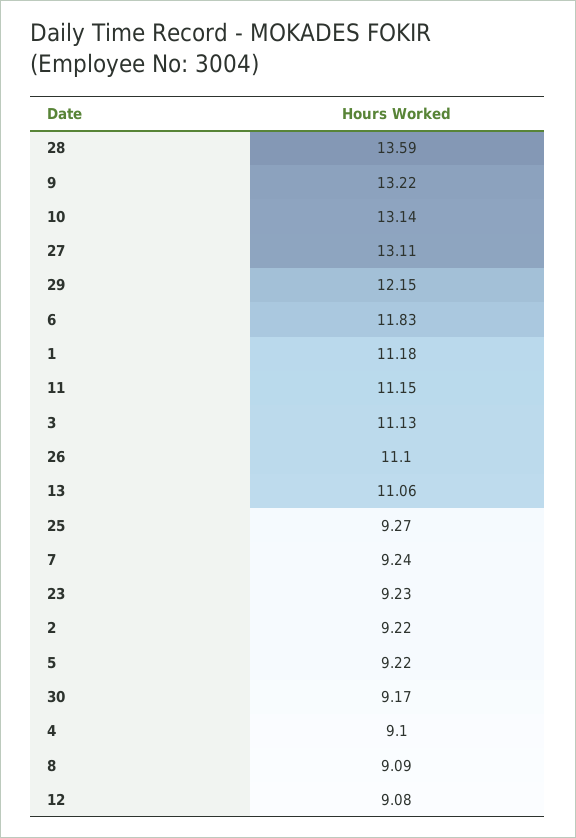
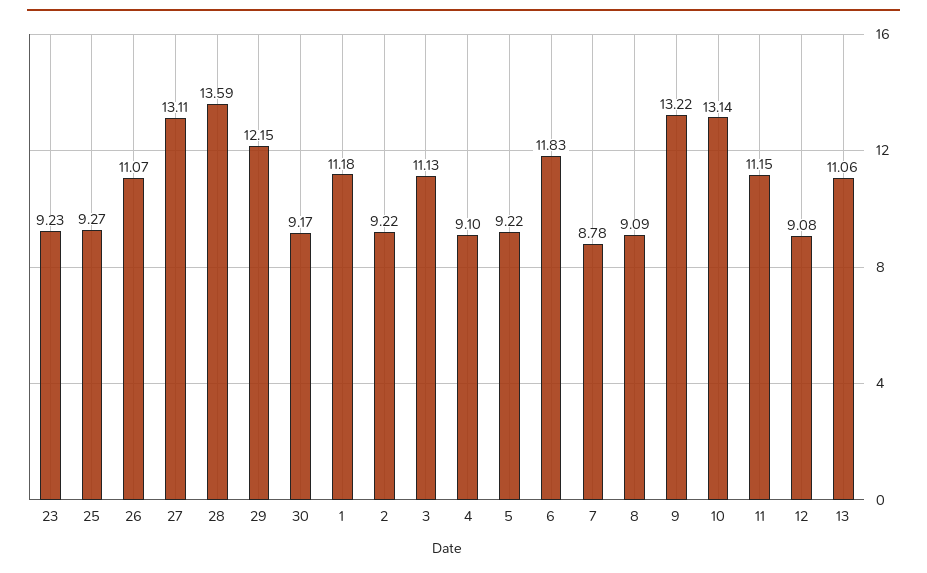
26: 11.1 -> 11.07
7: 9.24 -> 8.78

